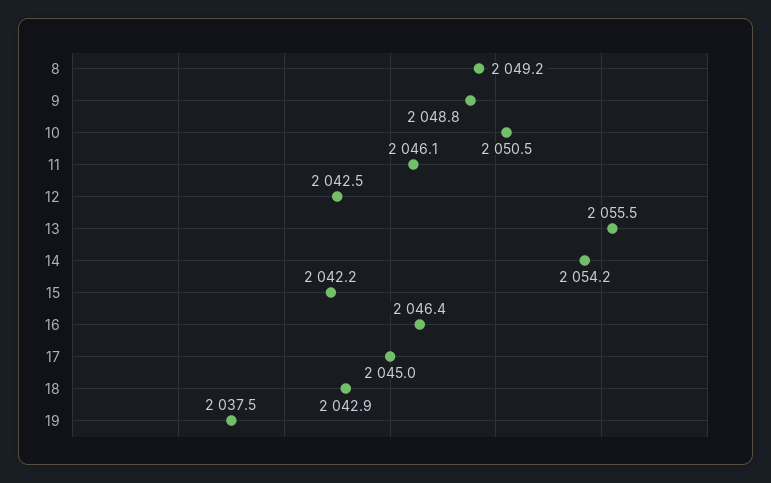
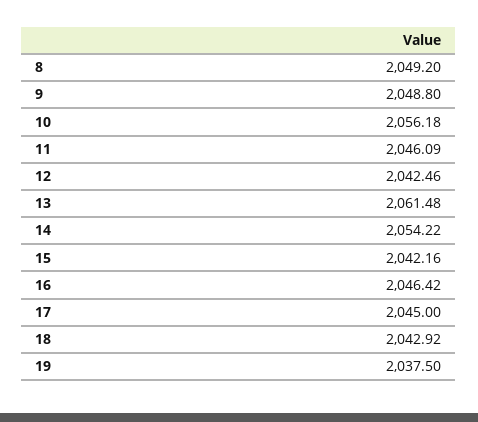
10: 2050.5 -> 2056.18
13: 2055.5 -> 2061.48

